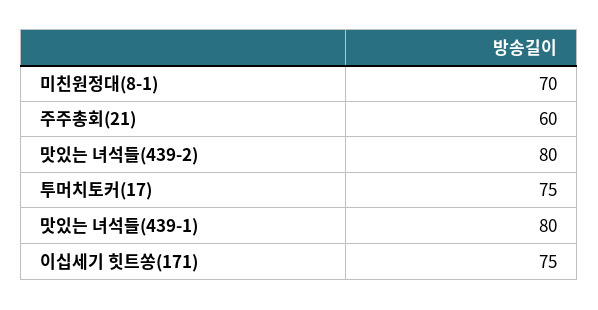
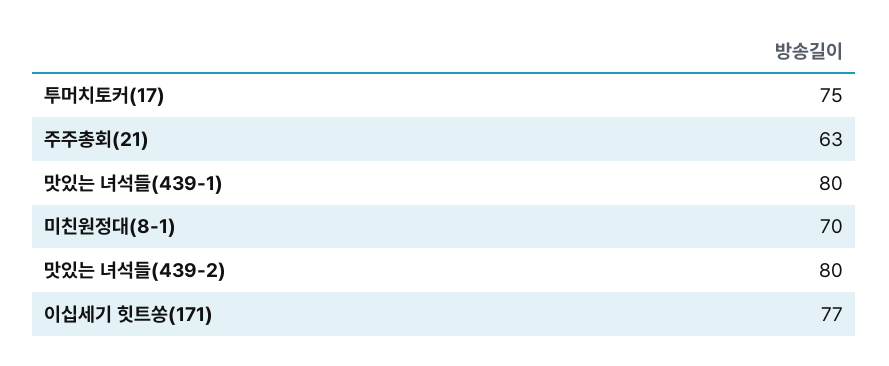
주주총회(21): 60 -> 63
이십세기 힛트쏭(171): 75 -> 77

